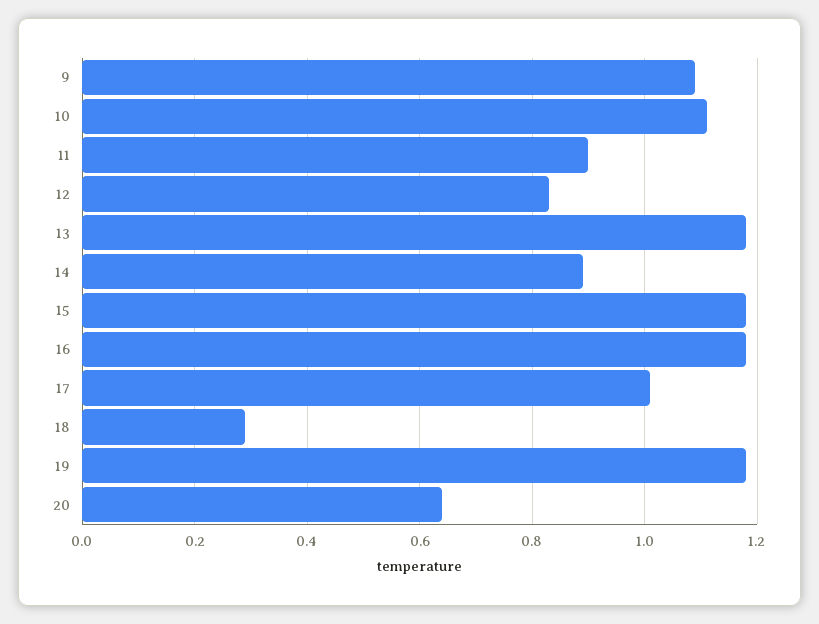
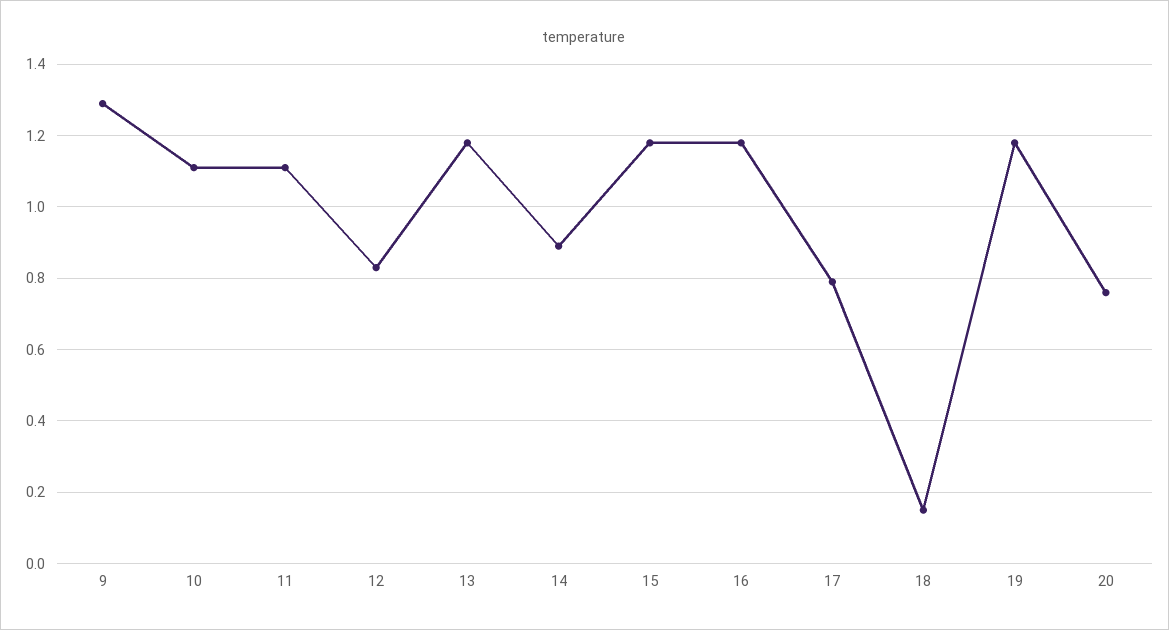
9: 1.1 -> 1.3
11: 0.9 -> 1.1
17: 1 -> 0.8
18: 0.3 -> 0.15
20: 0.65 -> 0.75

